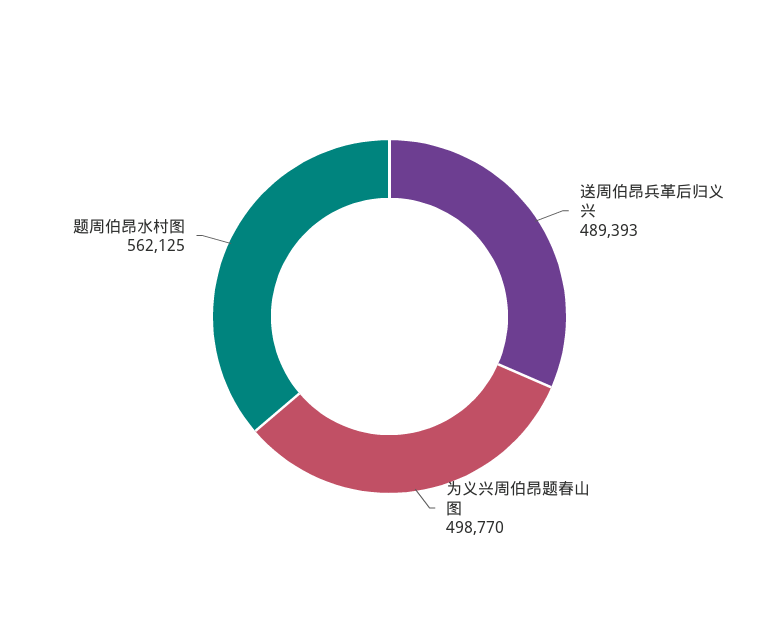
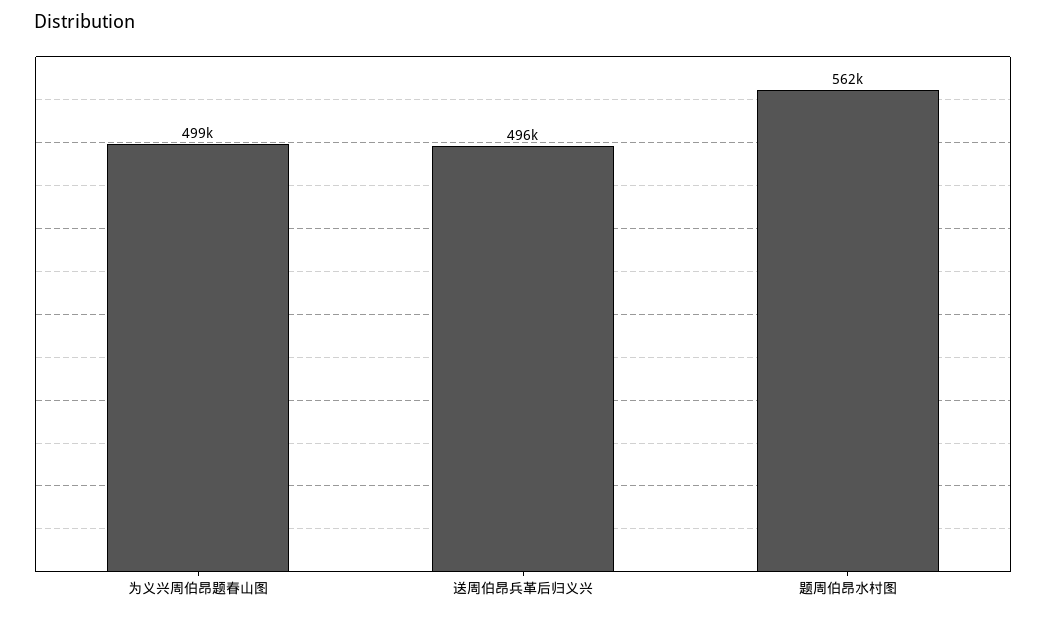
送周伯昂兵革后归义兴: 489393 -> 496000

